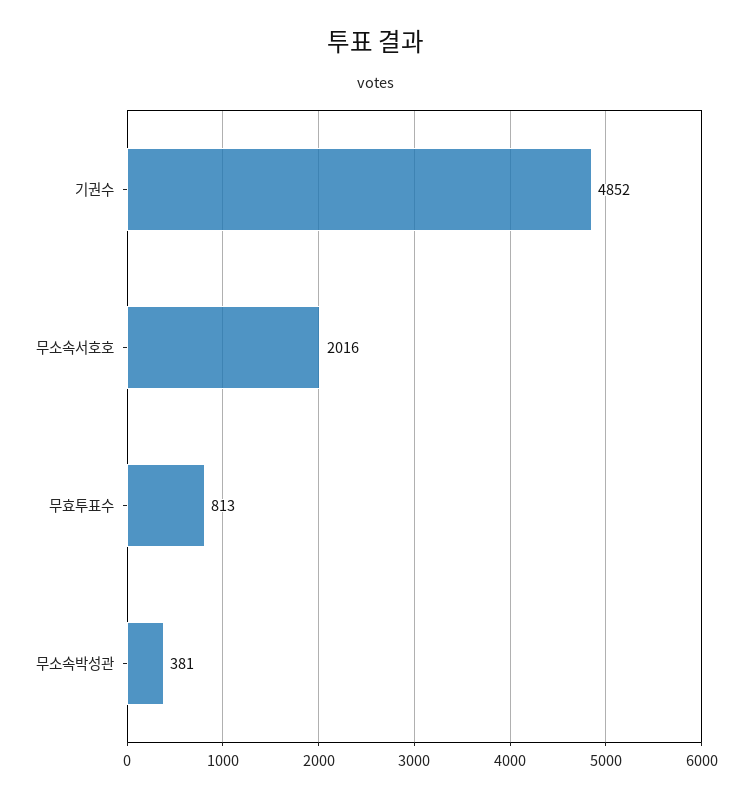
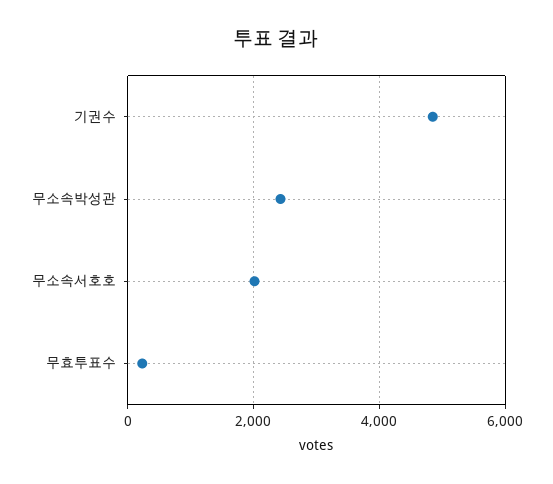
무효투표수: 813 -> 200
무소속박성관: 381 -> 2400

